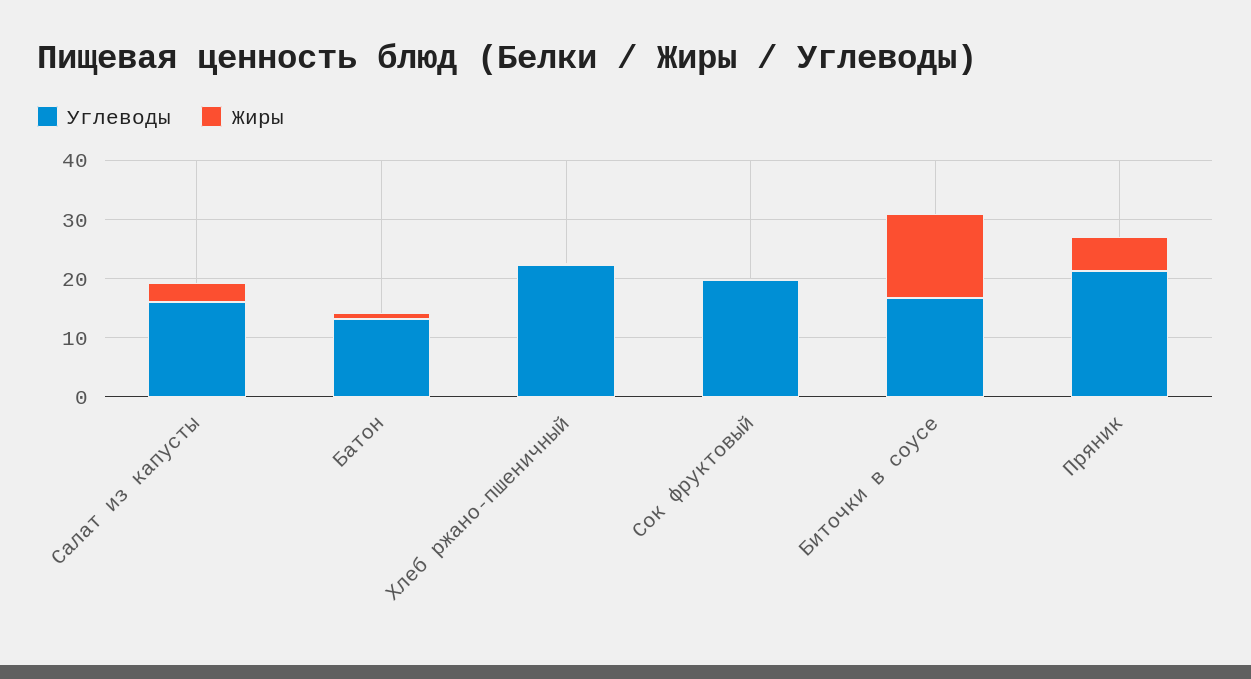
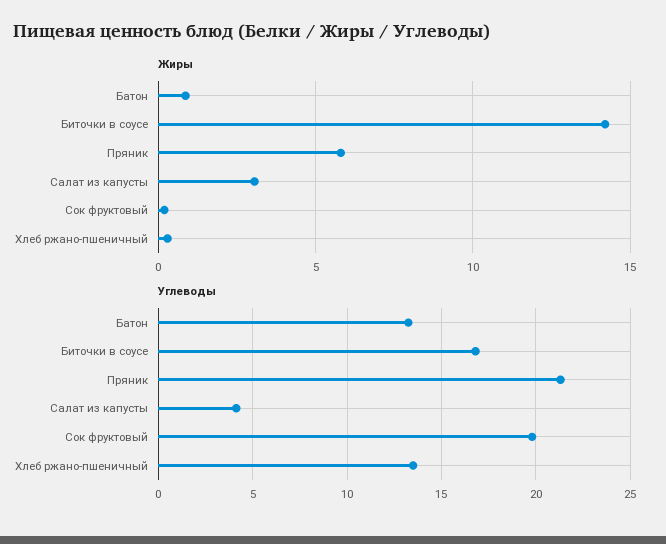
Углеводы, Салат из капусты: 16 -> 4
Углеводы, Хлеб ржано-пшеничный: 22 -> 13.5

